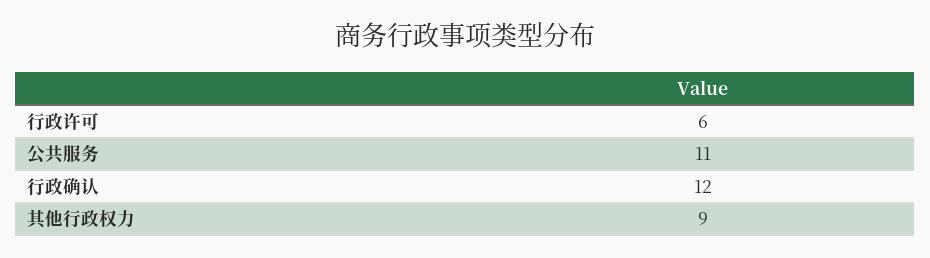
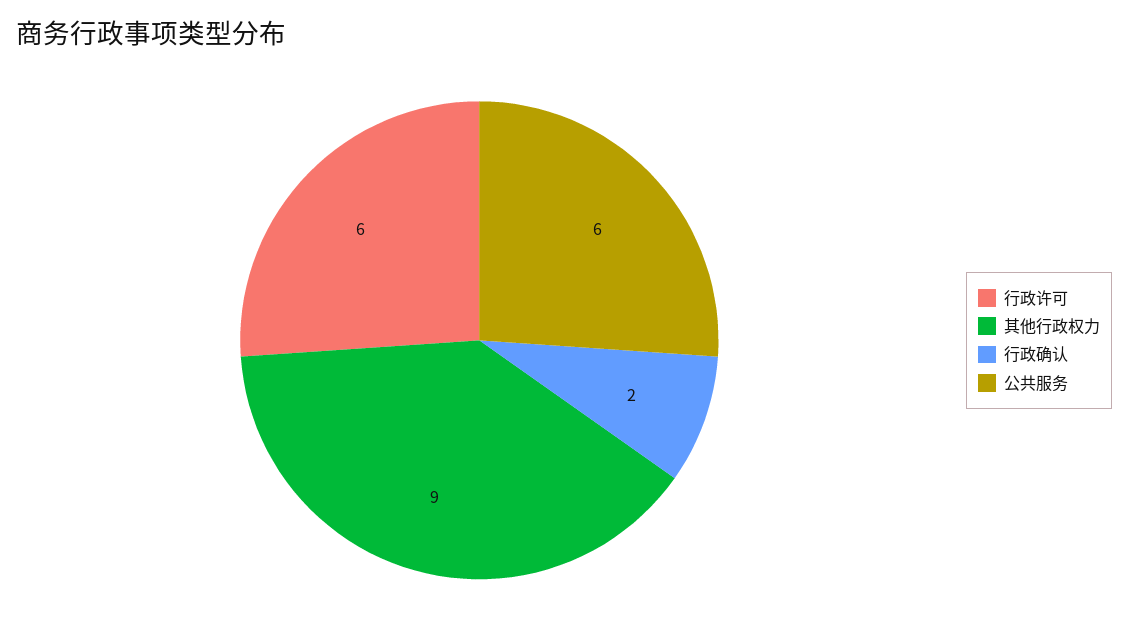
公共服务: 11 -> 6
行政确认: 12 -> 2

